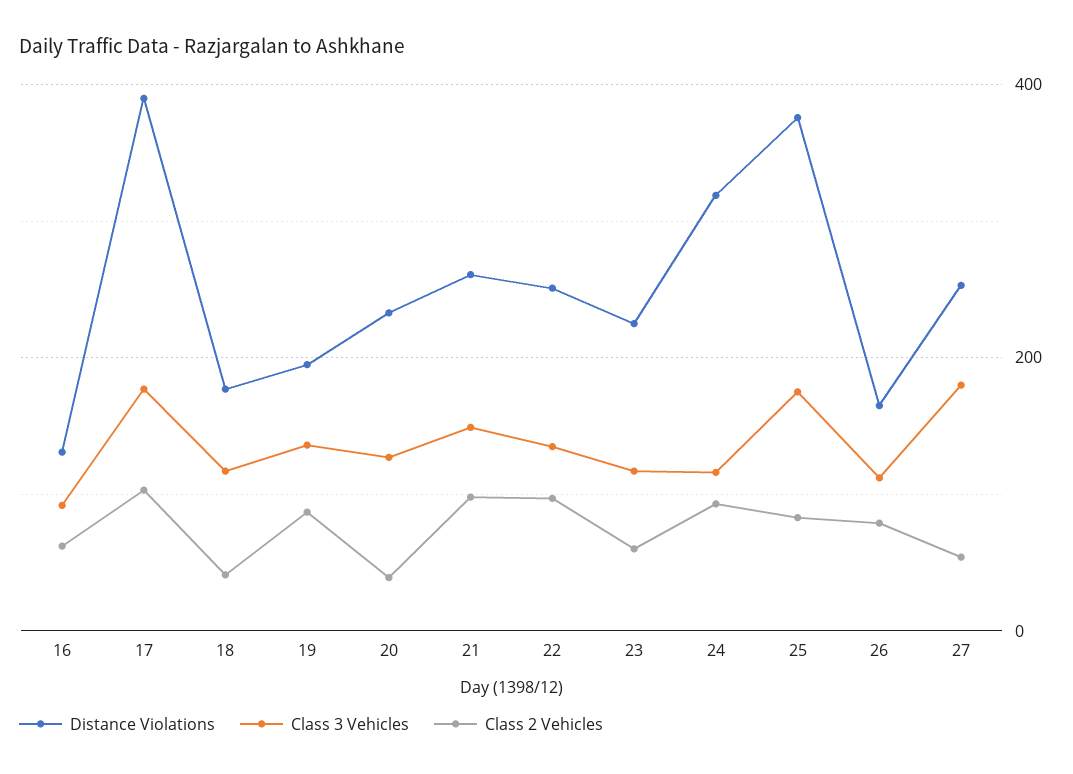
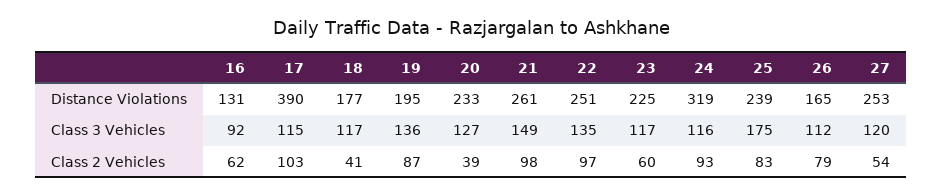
Class 3 Vehicles, 17: 180 -> 115
Distance Violations, 25: 380 -> 239
Class 3 Vehicles, 27: 180 -> 120

